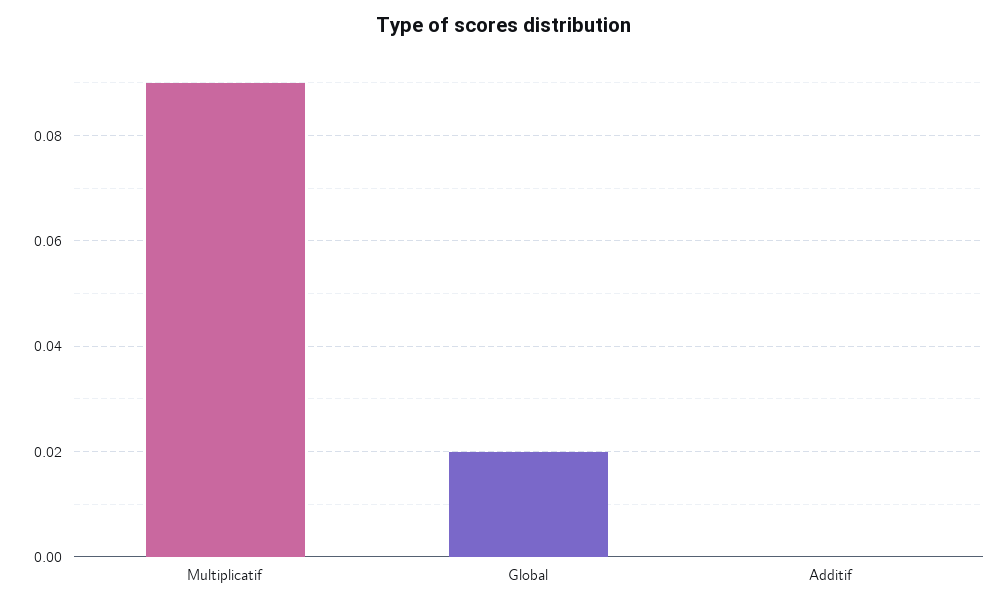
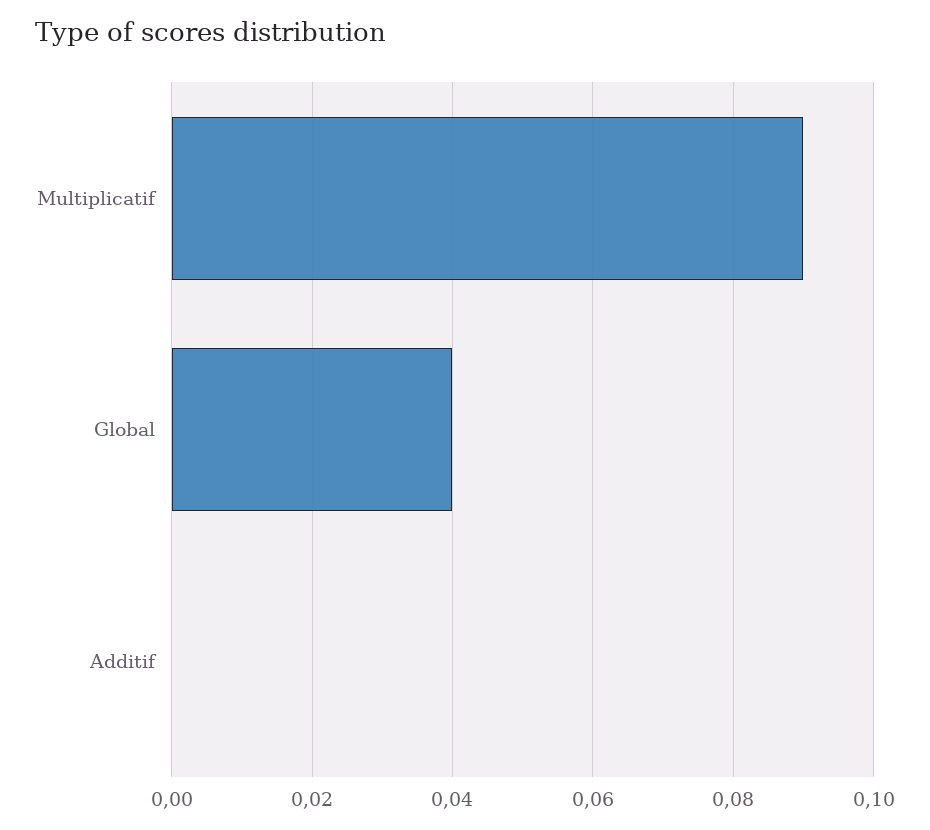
Global: 0.02 -> 0.04

